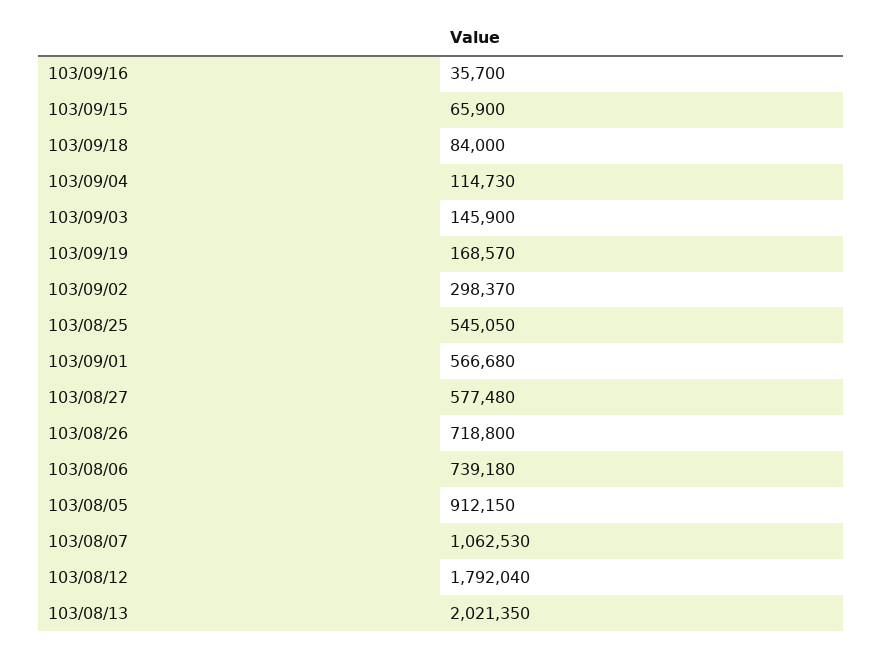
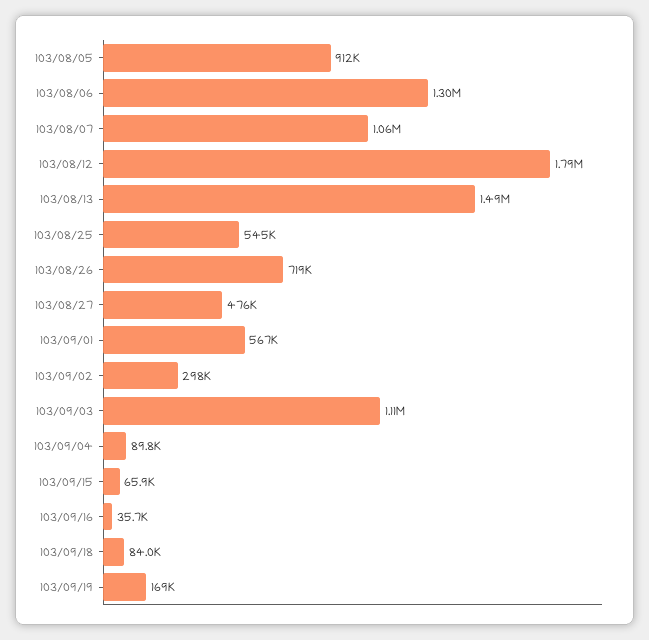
103/09/04: 114730 -> 89800
103/09/03: 145900 -> 1110000
103/08/27: 577480 -> 476000
103/08/06: 739180 -> 1300000
103/08/13: 2021350 -> 1490000

